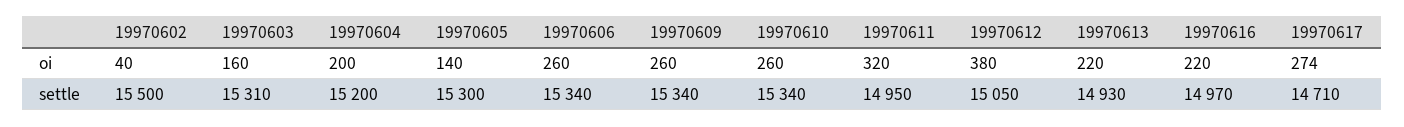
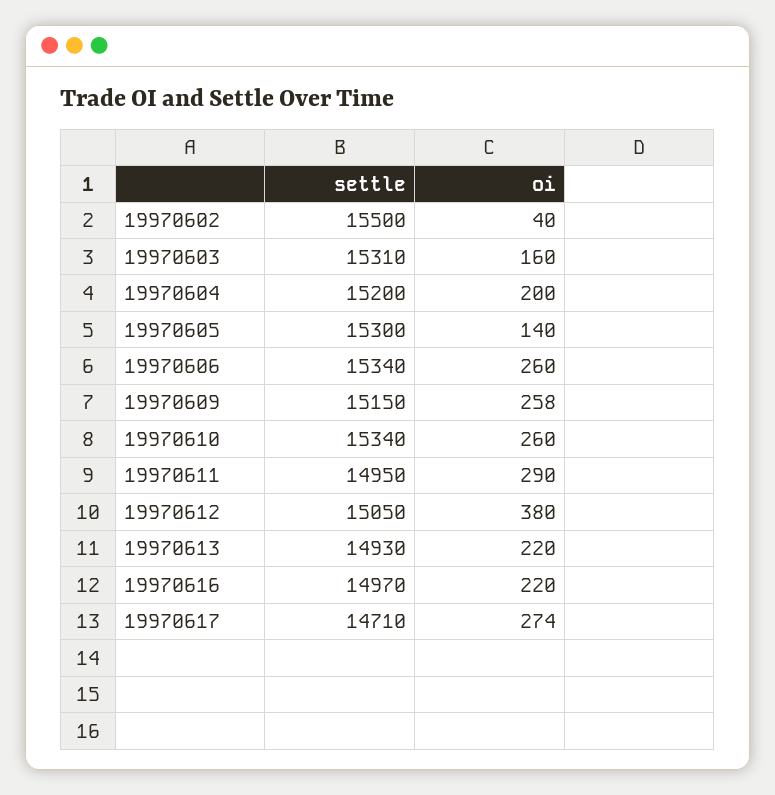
19970609, oi: 260 -> 258
19970611, oi: 320 -> 290
19970609, settle: 15340 -> 15150

